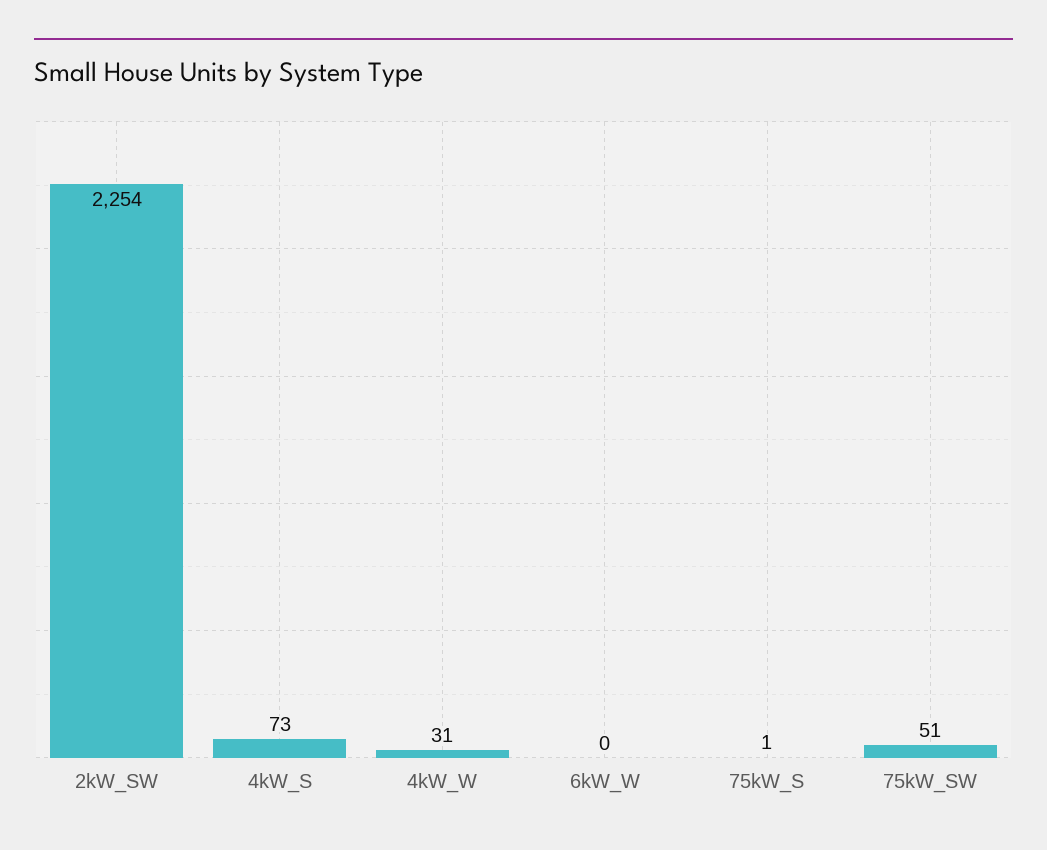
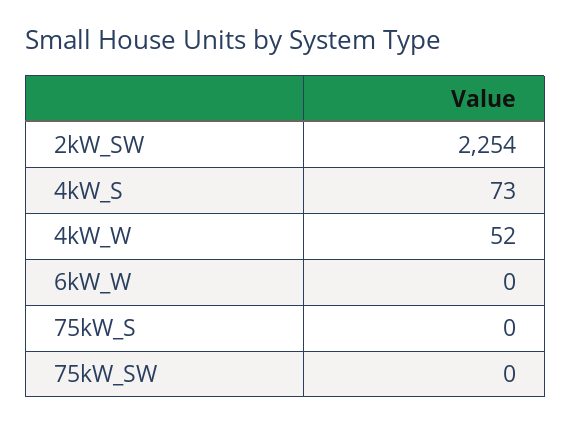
4kW_W: 31 -> 52
75kW_S: 1 -> 0
75kW_SW: 51 -> 0

